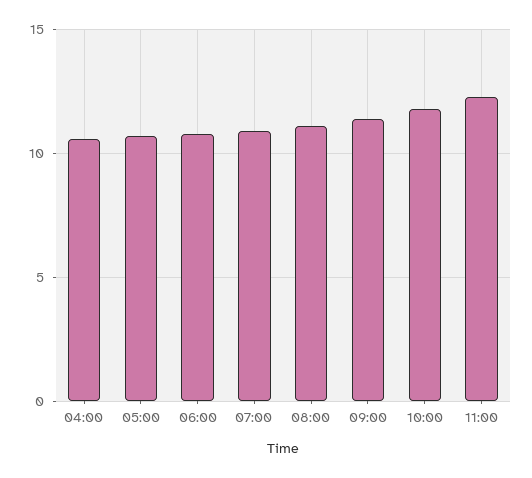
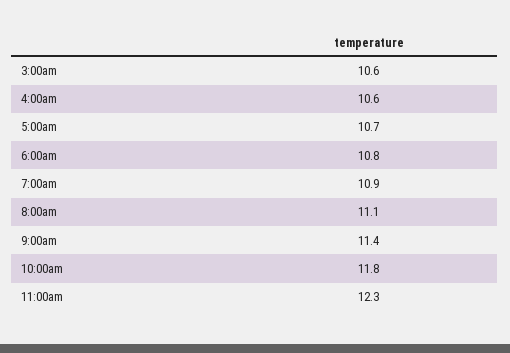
3:00am: none -> 10.6

